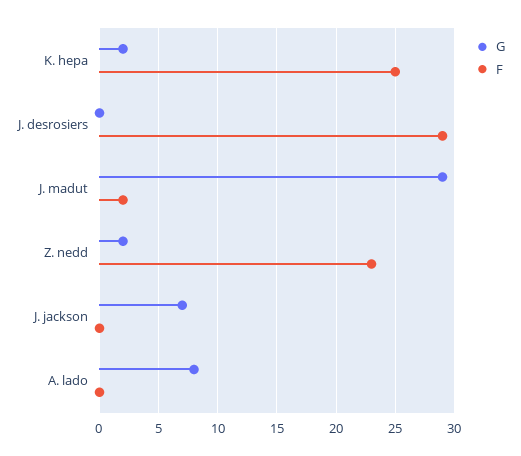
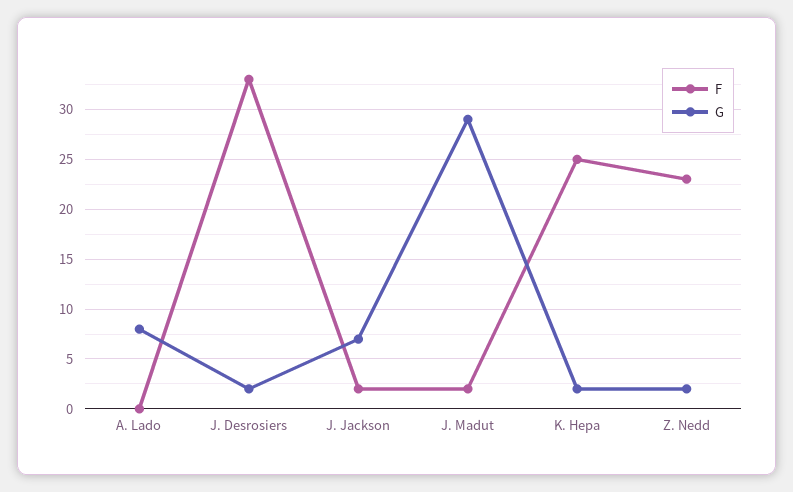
G, J. desrosiers: 0 -> 2
F, J. desrosiers: 29 -> 33
F, J. jackson: 0 -> 2

